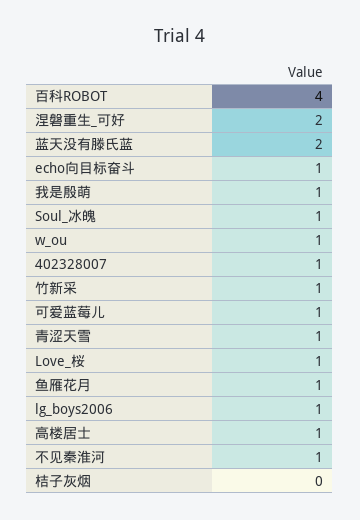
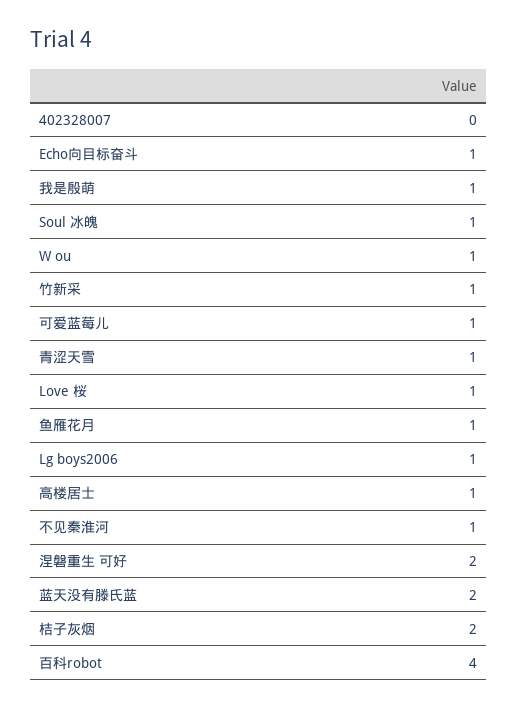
402328007: 1 -> 0
桔子灰烟: 0 -> 2

